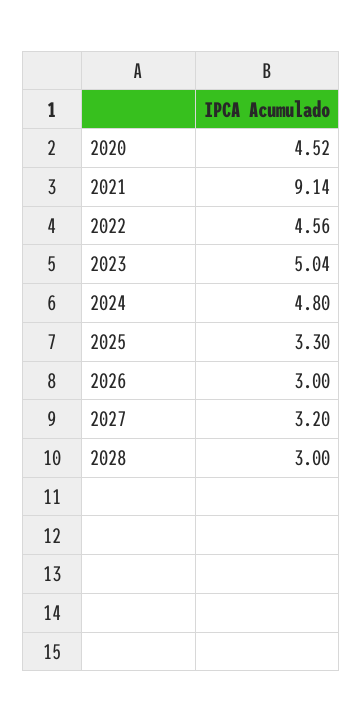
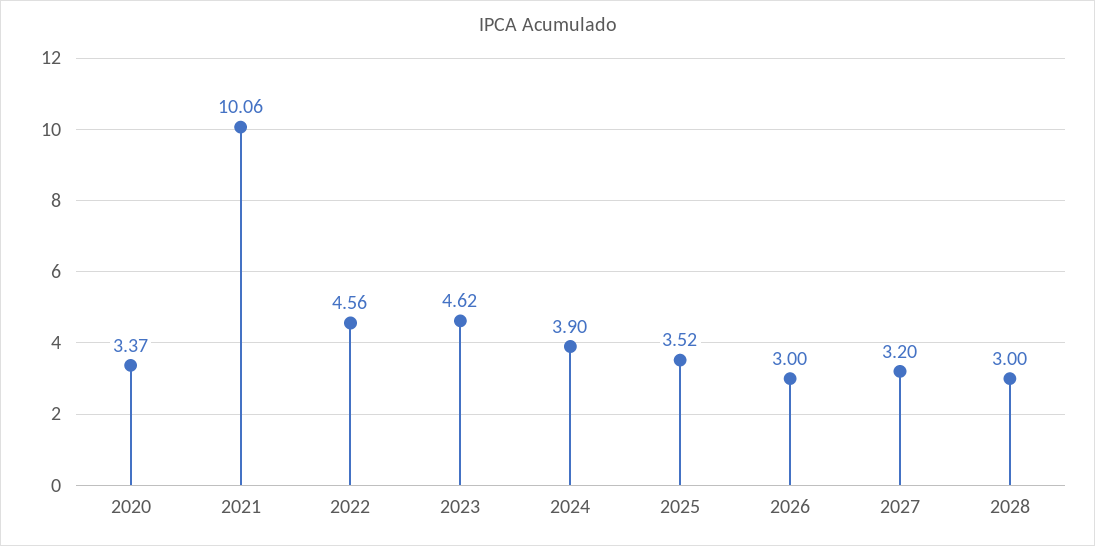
2020: 4.52 -> 3.37
2021: 9.14 -> 10.06
2023: 5.04 -> 4.62
2024: 4.8 -> 3.9
2025: 3.3 -> 3.52

